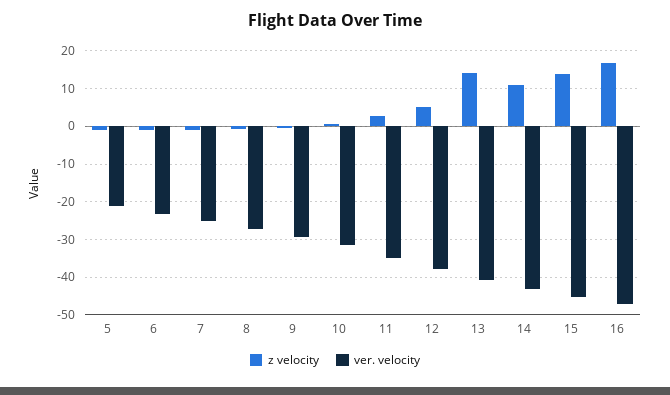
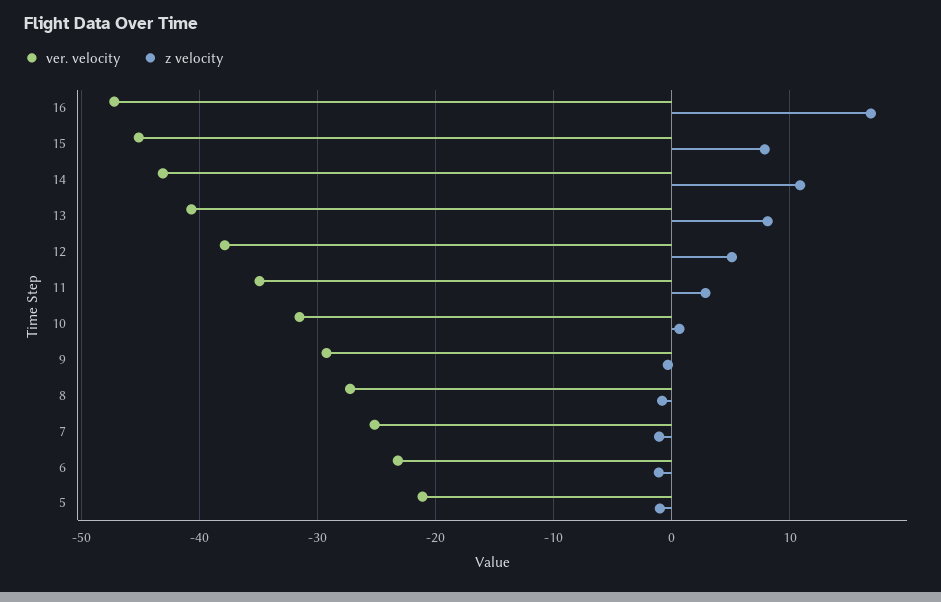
z velocity, 13: 14 -> 8
z velocity, 15: 14 -> 8

